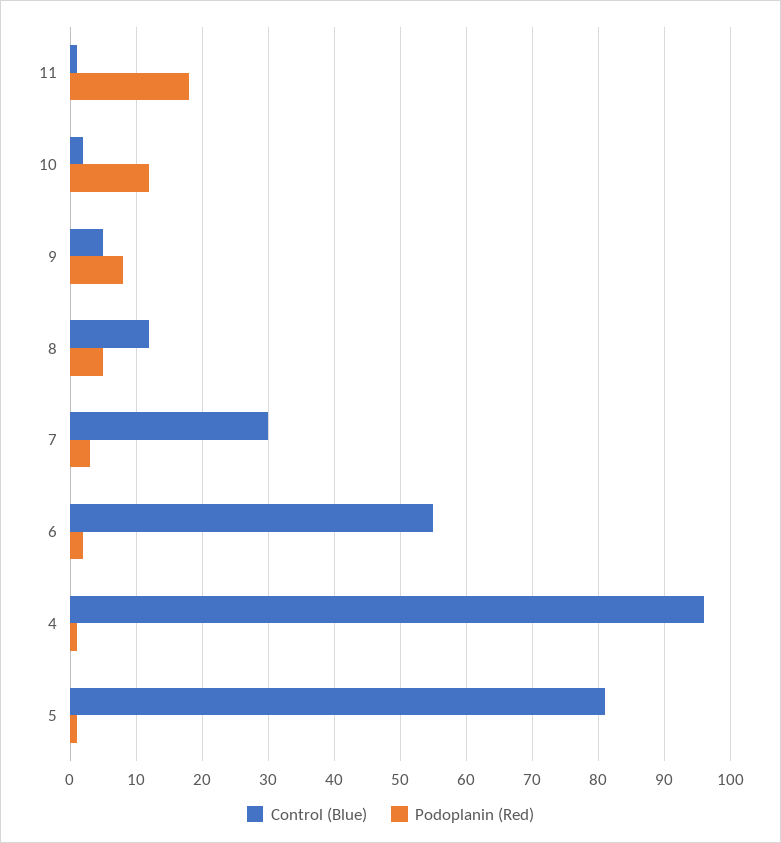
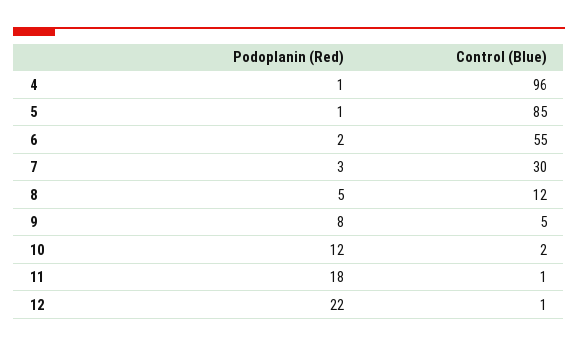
Control (Blue), 5: 81 -> 85
Podoplanin (Red), 12: none -> 22
Control (Blue), 12: none -> 1

